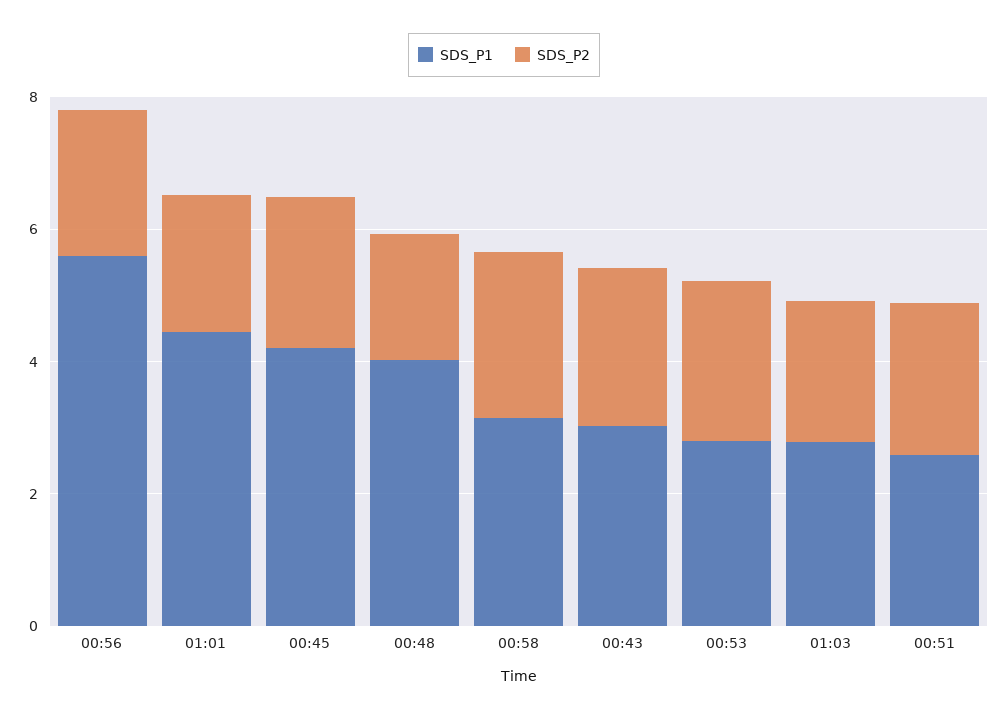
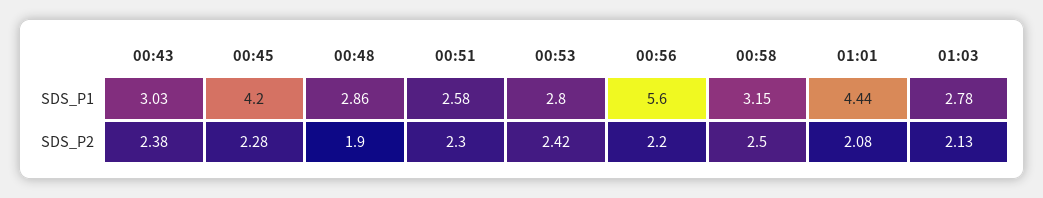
SDS_P1, 00:48: 4 -> 2.86

